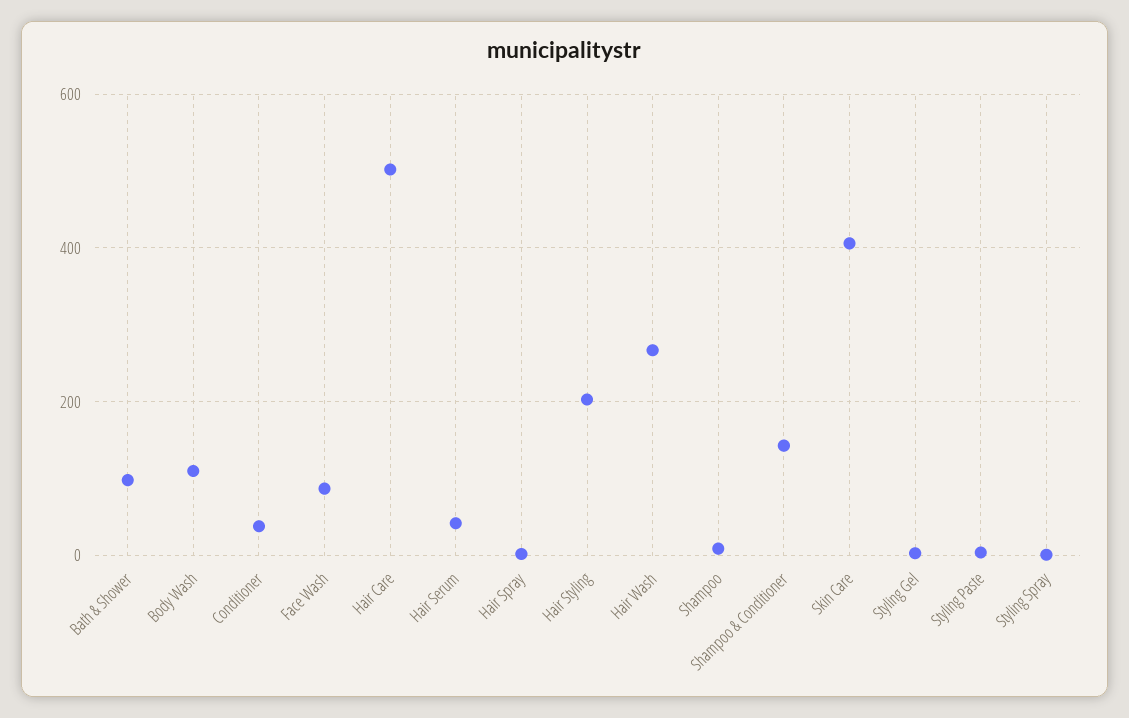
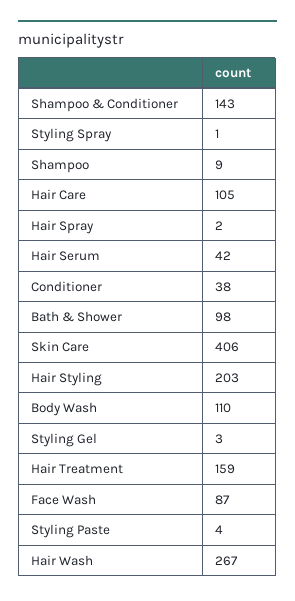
Hair Care: 500 -> 105
Hair Treatment: none -> 159

